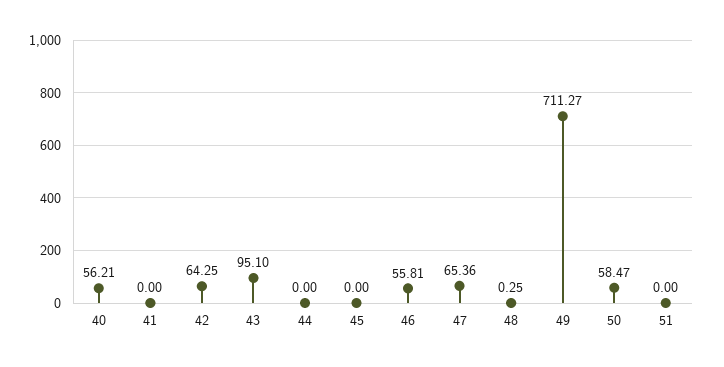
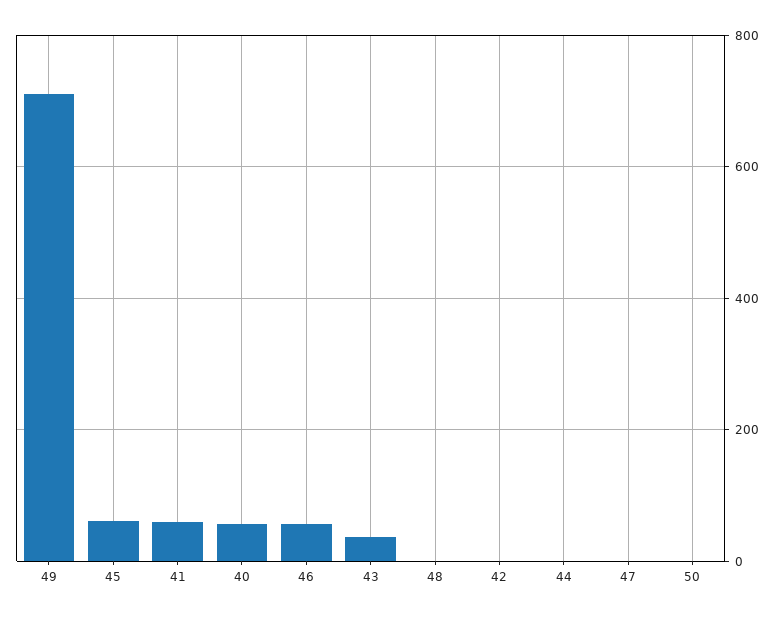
41: 0 -> 60
42: 64.25 -> 0
43: 95.1 -> 40
45: 0 -> 60
47: 65.36 -> 0
50: 58.47 -> 0
51: 0 -> none

